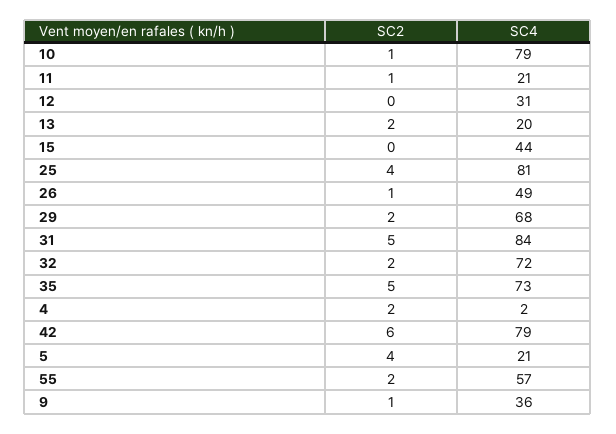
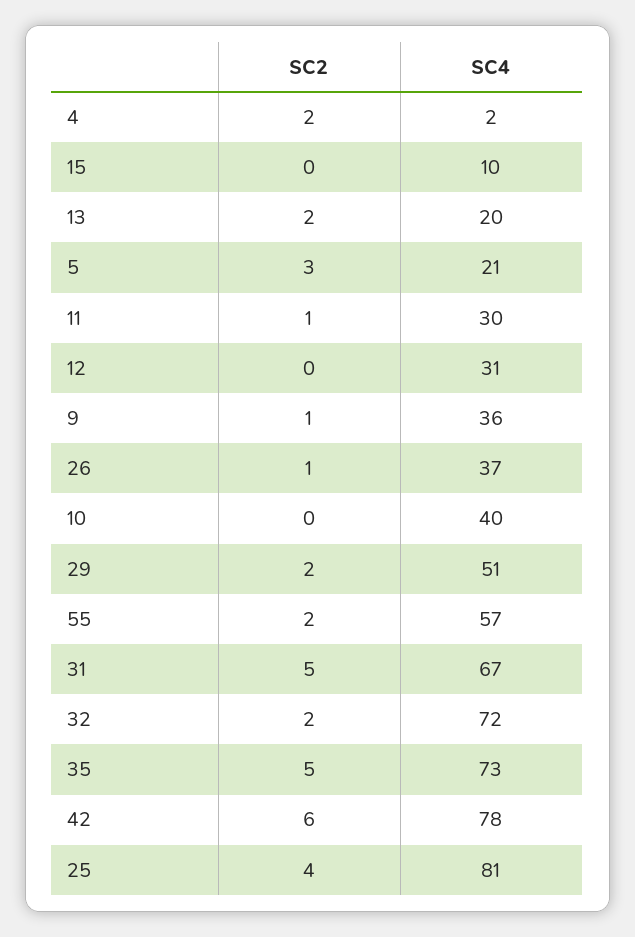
SC2, 10: 1 -> 0
SC4, 10: 79 -> 40
SC4, 11: 21 -> 30
SC4, 15: 44 -> 10
SC4, 26: 49 -> 37
SC4, 29: 68 -> 51
SC4, 31: 84 -> 67
SC4, 42: 79 -> 78
SC2, 5: 4 -> 3

